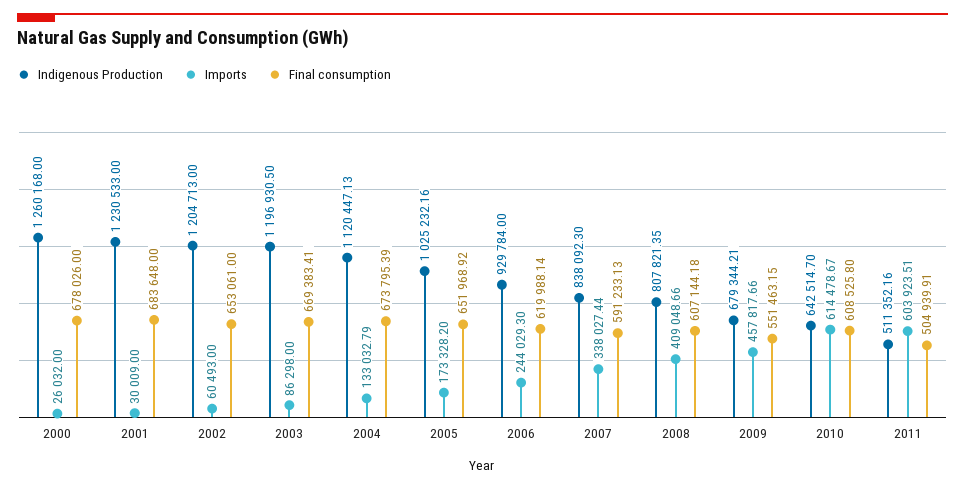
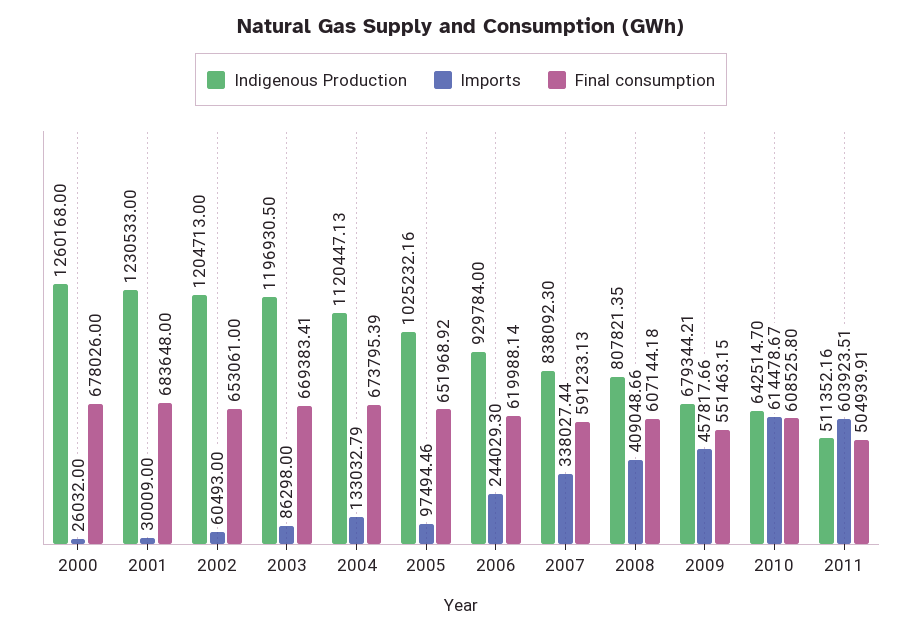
Imports, 2005: 173328.2 -> 97494.46

